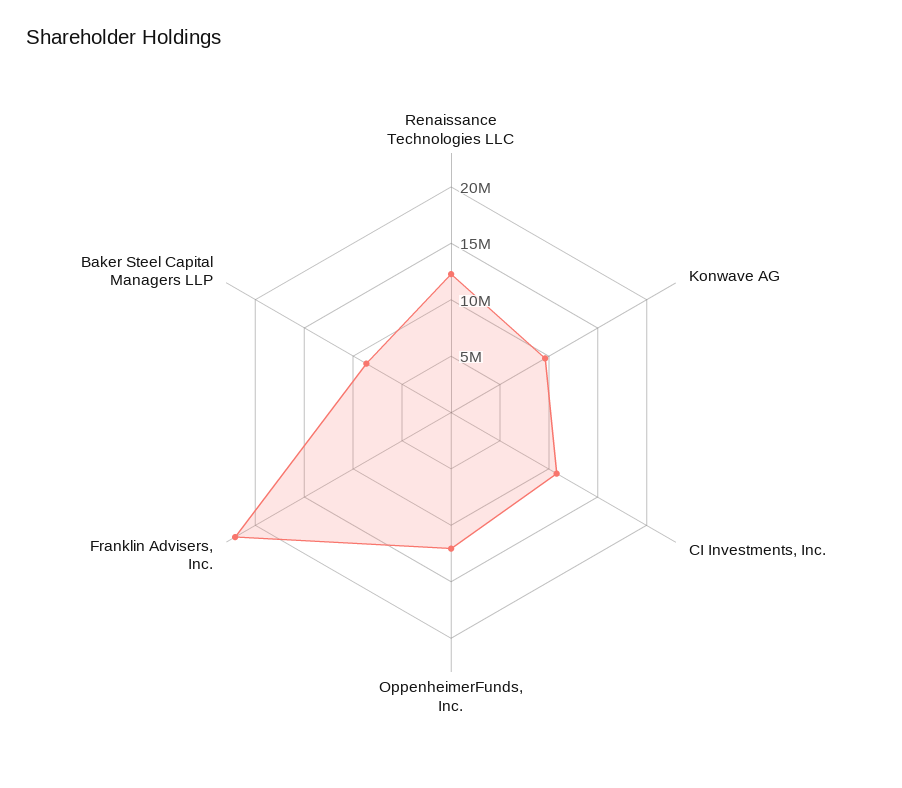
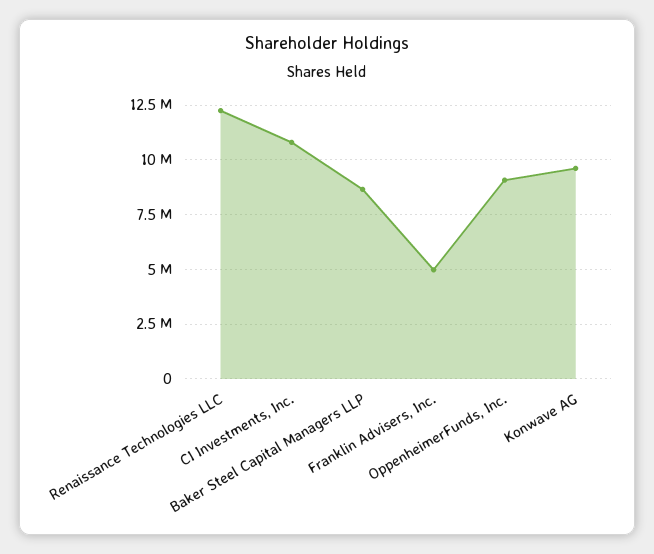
OppenheimerFunds, Inc.: 12000000 -> 9000000
Franklin Advisers, Inc.: 22000000 -> 5000000

